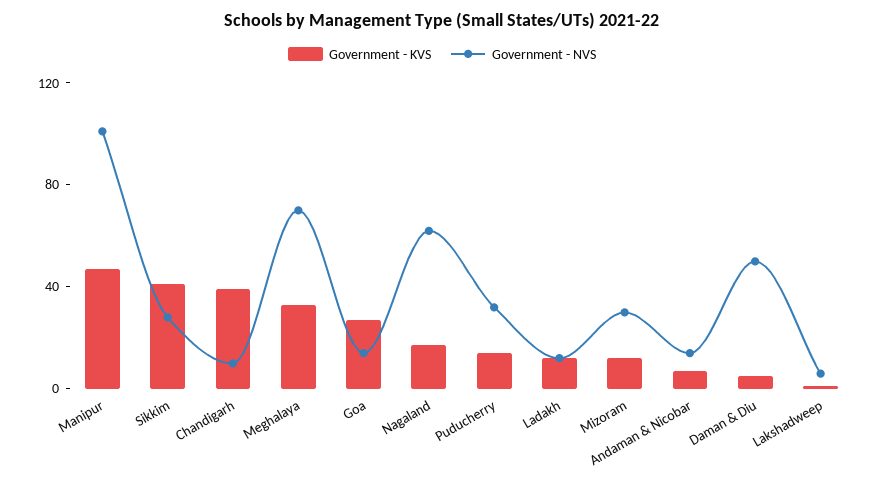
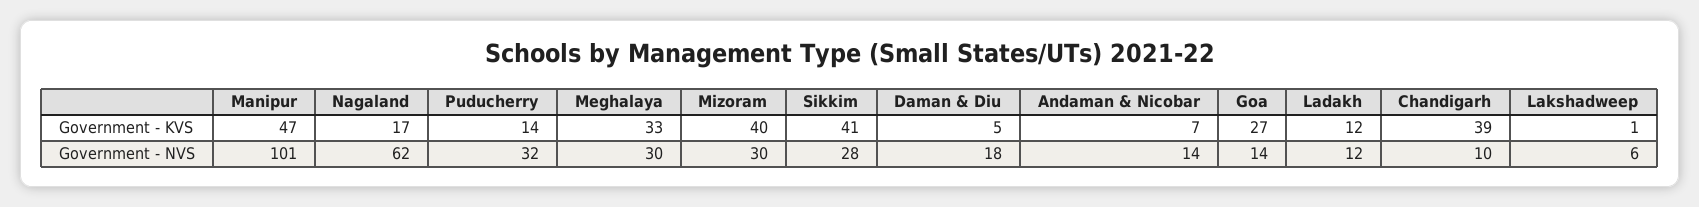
Government - NVS, Meghalaya: 70 -> 30
Government - KVS, Mizoram: 10 -> 40
Government - NVS, Daman & Diu: 50 -> 18

